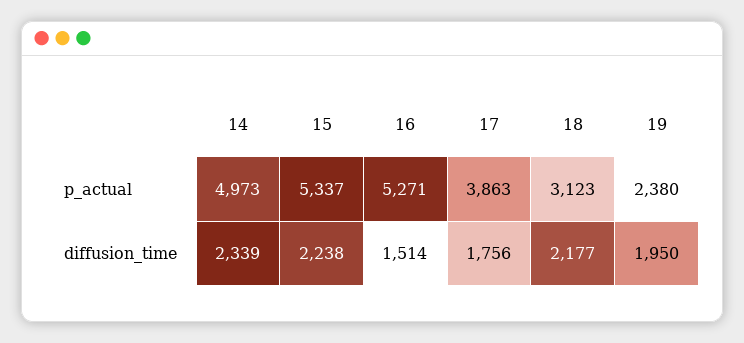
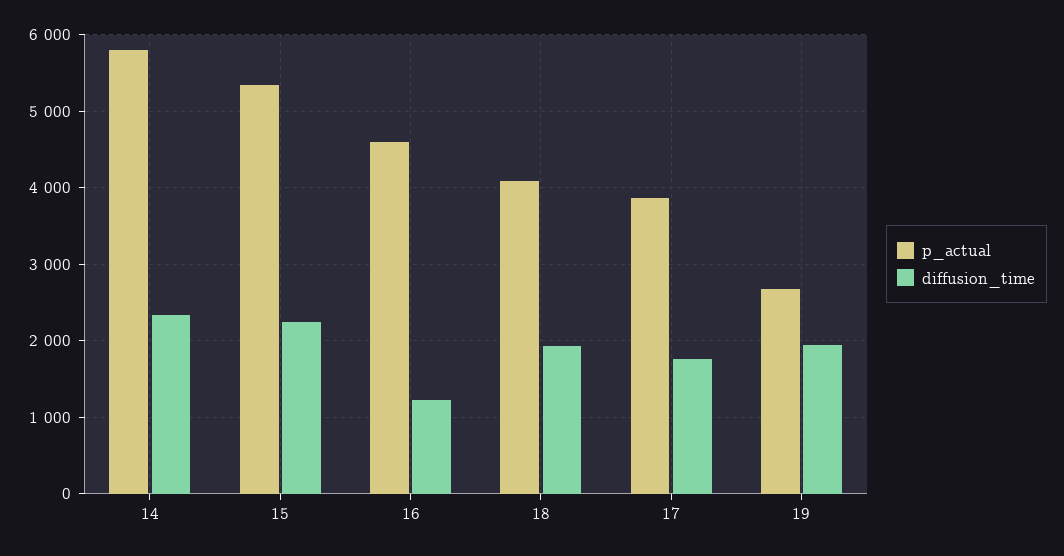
p_actual, 14: 4973 -> 5800
p_actual, 16: 5271 -> 4600
p_actual, 18: 3123 -> 4100
p_actual, 19: 2380 -> 2700
diffusion_time, 16: 1514 -> 1200
diffusion_time, 18: 2177 -> 1900

